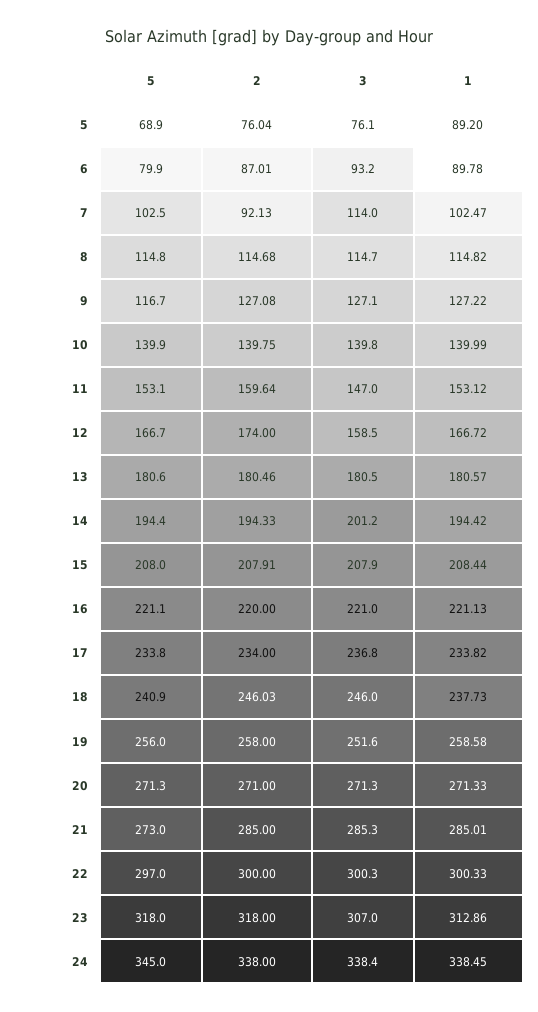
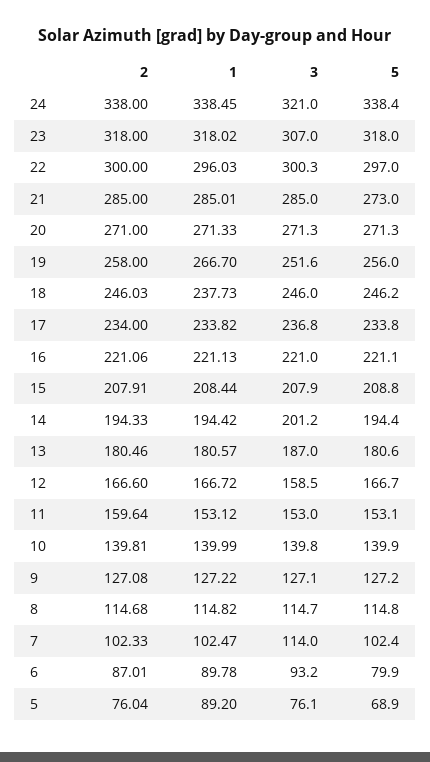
5, 7: 102.5 -> 102.4
2, 7: 92.13 -> 102.33
5, 9: 116.7 -> 127.2
2, 10: 139.75 -> 139.81
3, 11: 147 -> 153
2, 12: 174 -> 166.6
3, 13: 180.5 -> 187
5, 15: 208 -> 208.8
2, 16: 220 -> 221.06
5, 18: 240.9 -> 246.2
1, 19: 258.58 -> 266.7
3, 21: 285.3 -> 285
1, 22: 300.33 -> 296.03
1, 23: 312.86 -> 318.02
5, 24: 345 -> 338.4
3, 24: 338.4 -> 321

